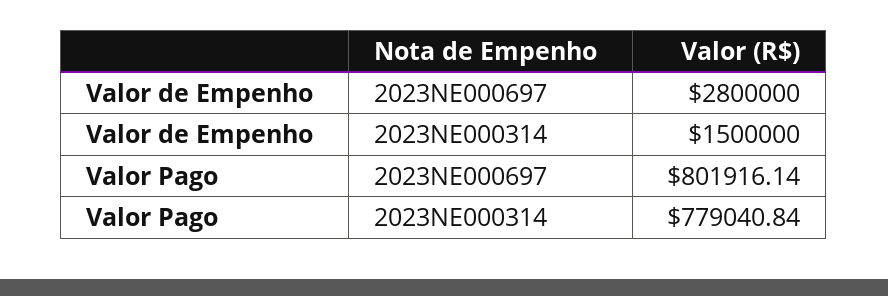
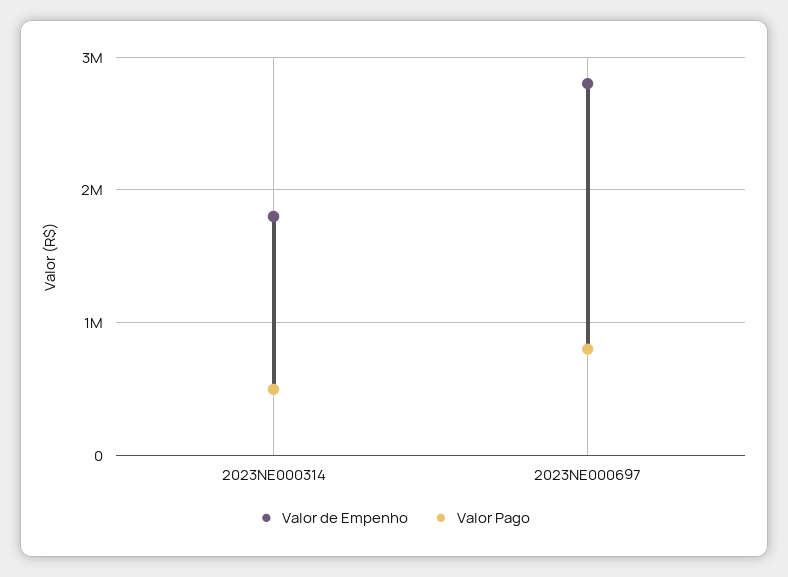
Valor de Empenho, 2023NE000314: 1500000 -> 1800000
Valor Pago, 2023NE000314: 779040.84 -> 500000

